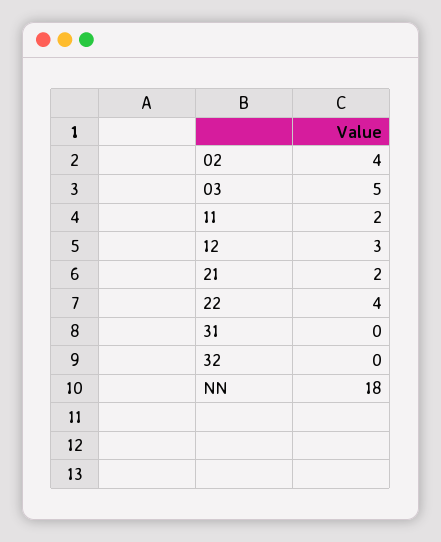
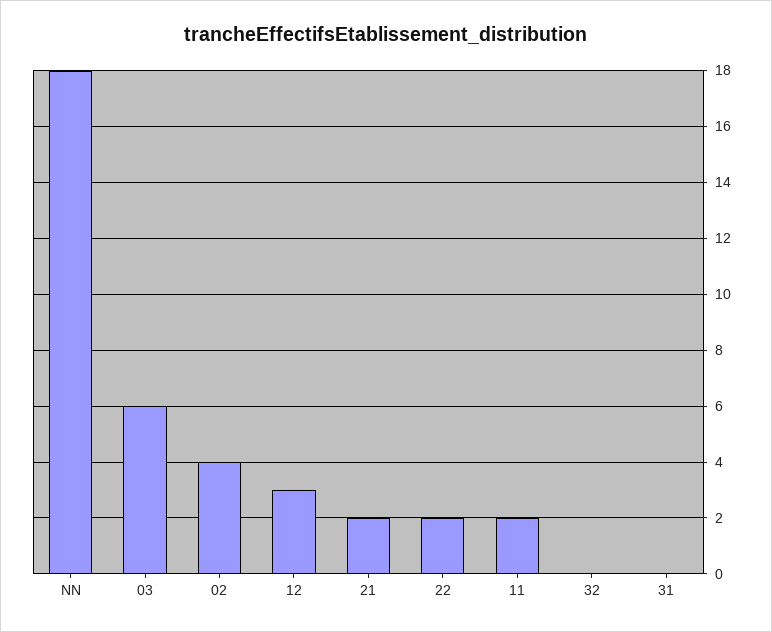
03: 5 -> 6
22: 4 -> 2

